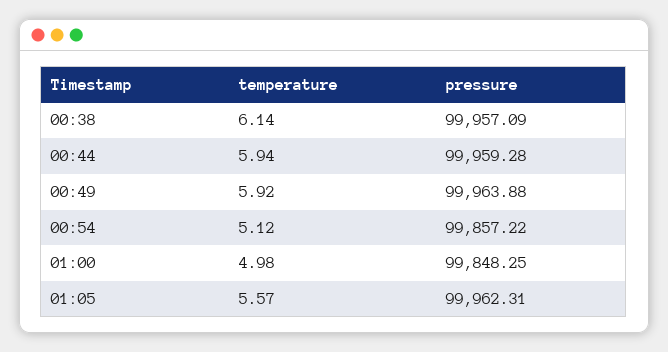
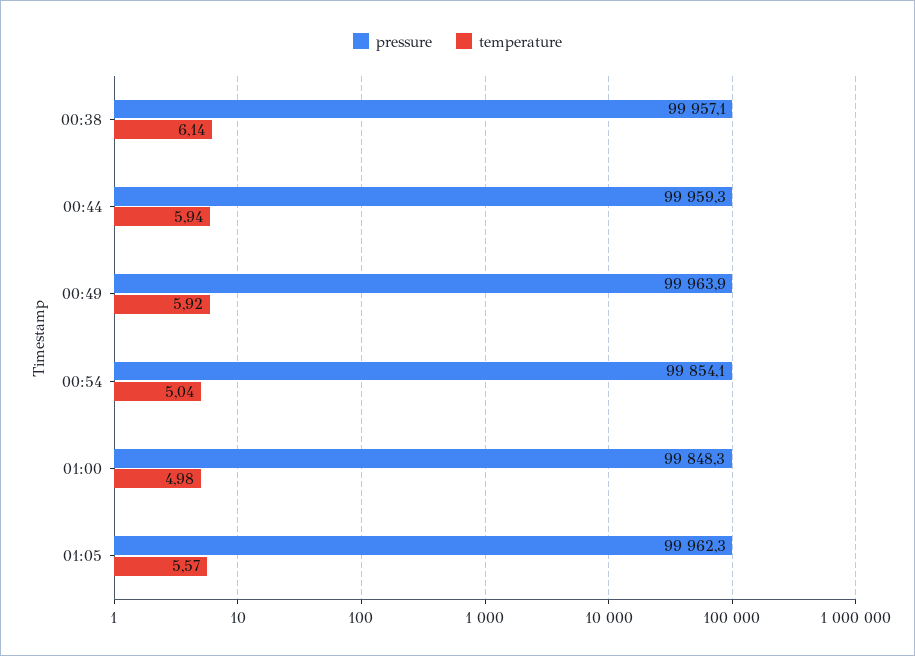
temperature, 00:54: 5.12 -> 5.04
pressure, 00:54: 99857.22 -> 99854.1

